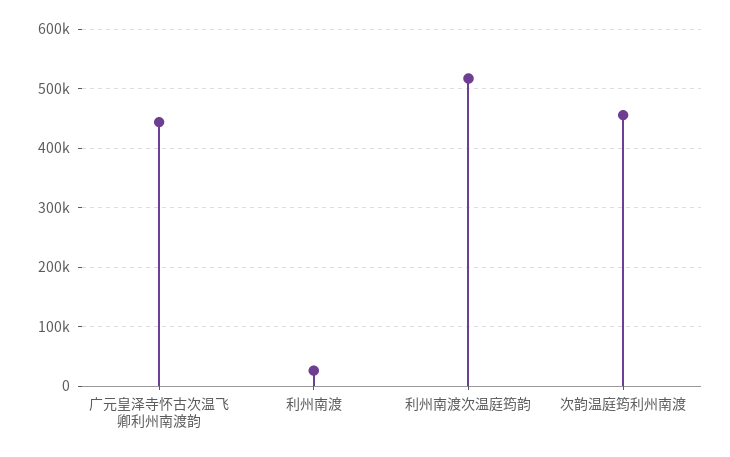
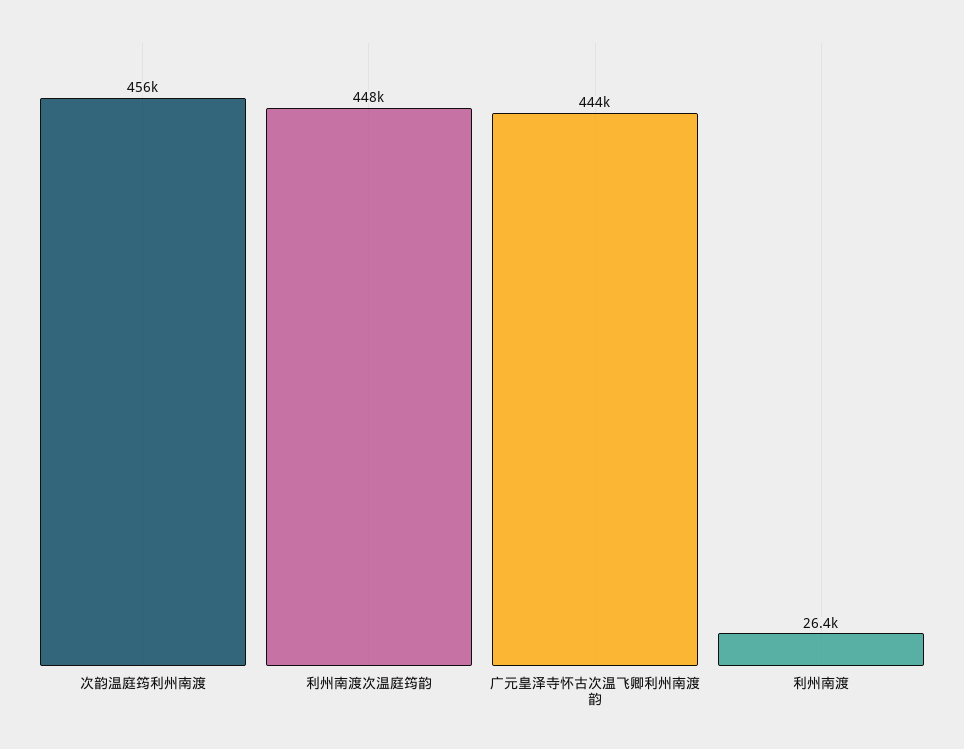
利州南渡次温庭筠韵: 520000 -> 448000

